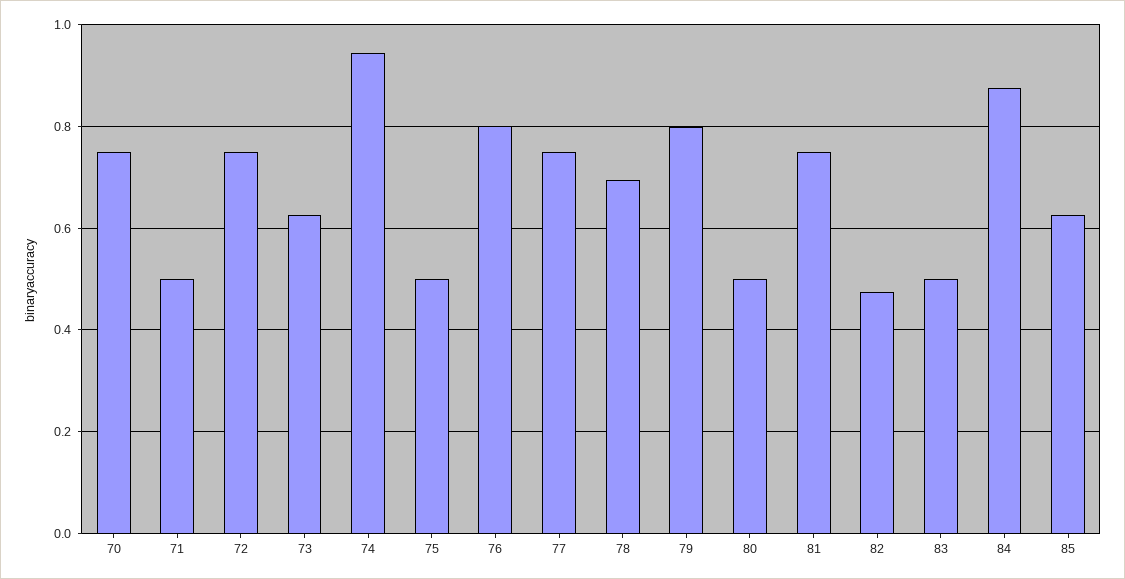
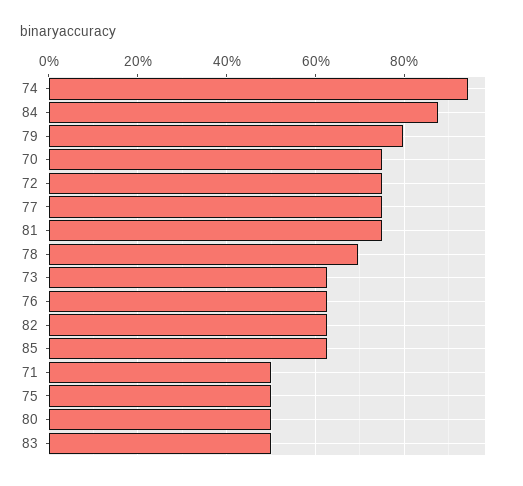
76: 0.8 -> 0.62
82: 0.48 -> 0.62

